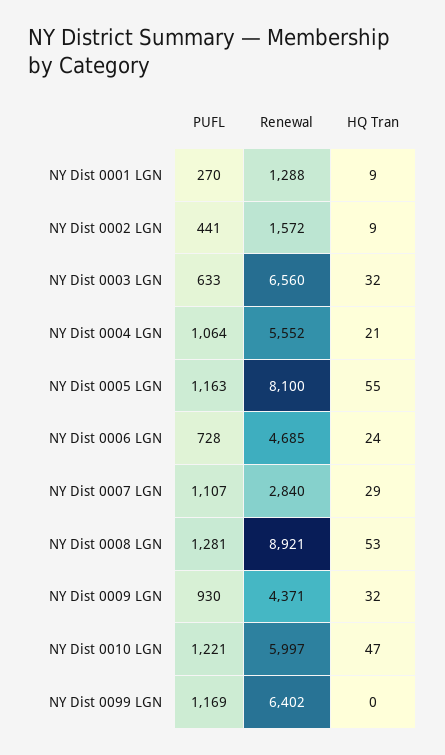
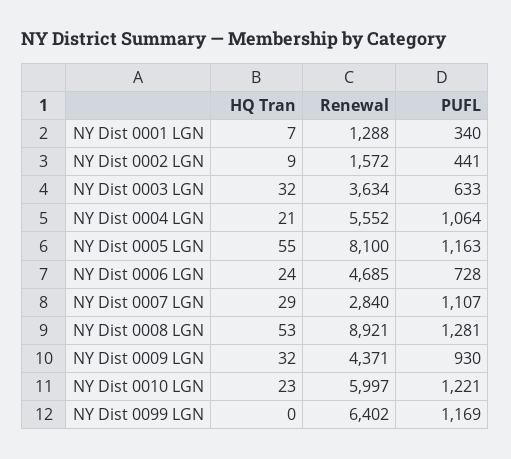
PUFL, NY Dist 0001 LGN: 270 -> 340
HQ Tran, NY Dist 0001 LGN: 9 -> 7
Renewal, NY Dist 0003 LGN: 6560 -> 3634
HQ Tran, NY Dist 0010 LGN: 47 -> 23

